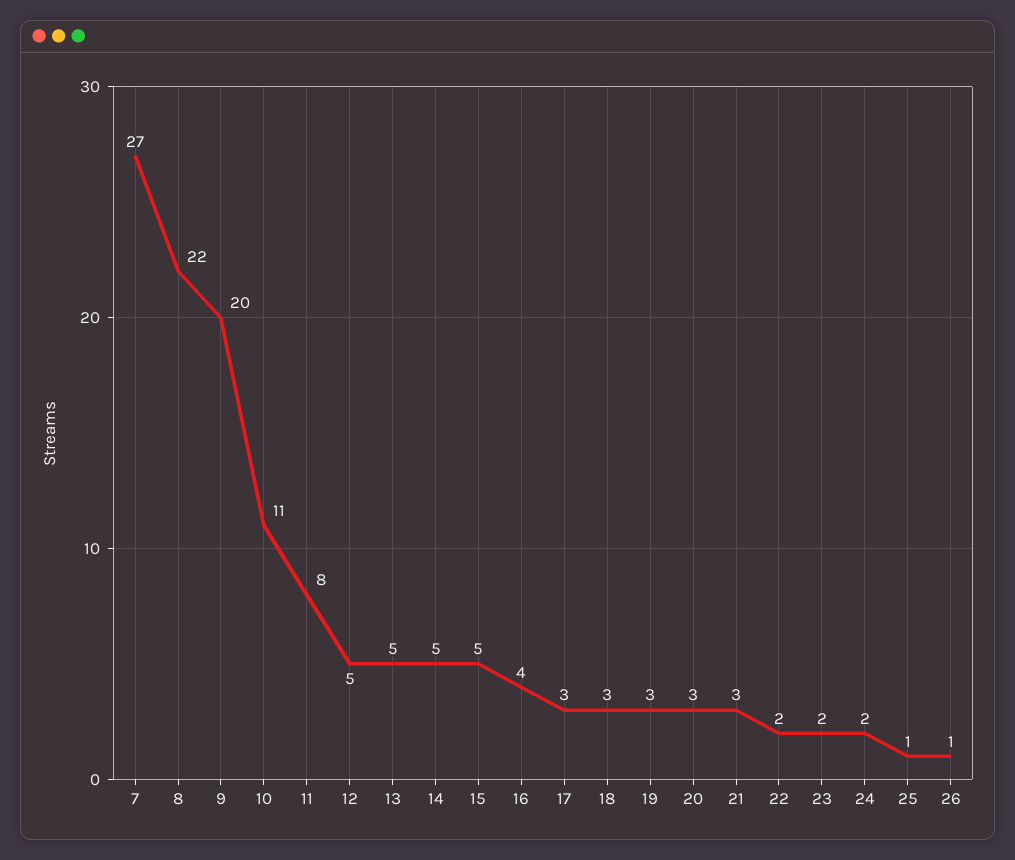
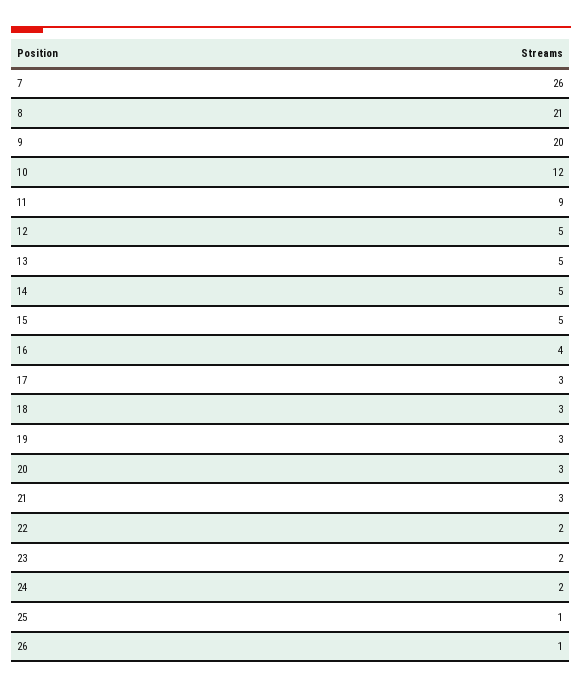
7: 27 -> 26
8: 22 -> 21
10: 11 -> 12
11: 8 -> 9

